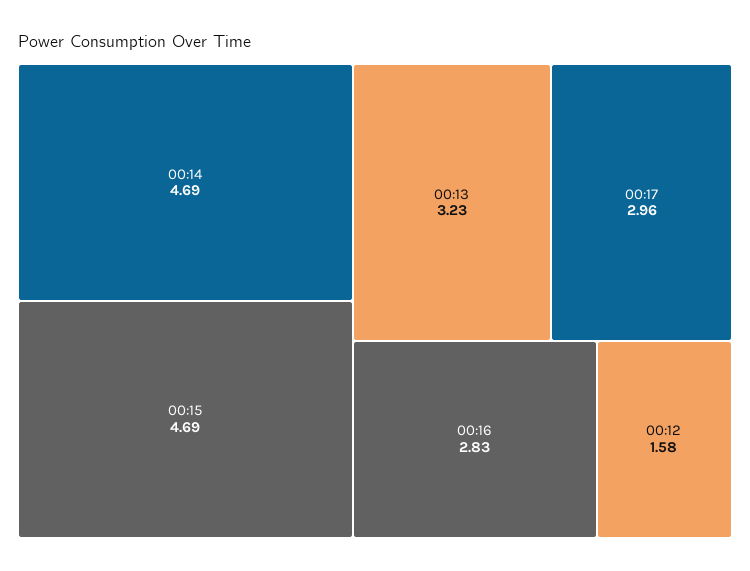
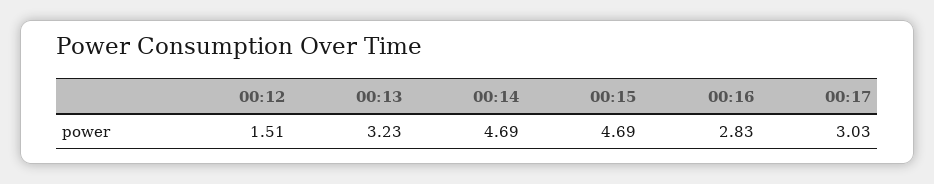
00:17: 2.96 -> 3.03
00:12: 1.58 -> 1.51

